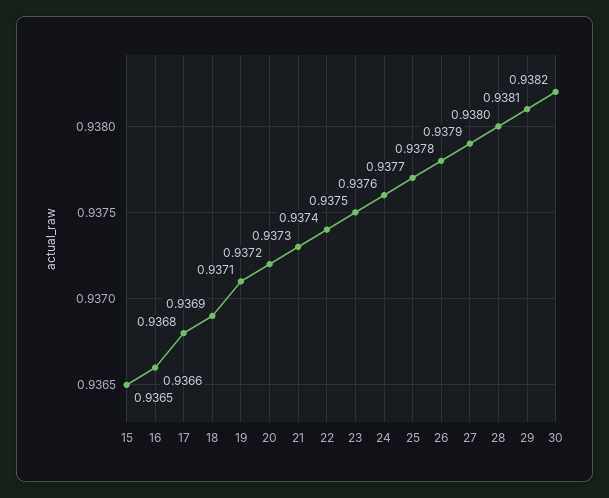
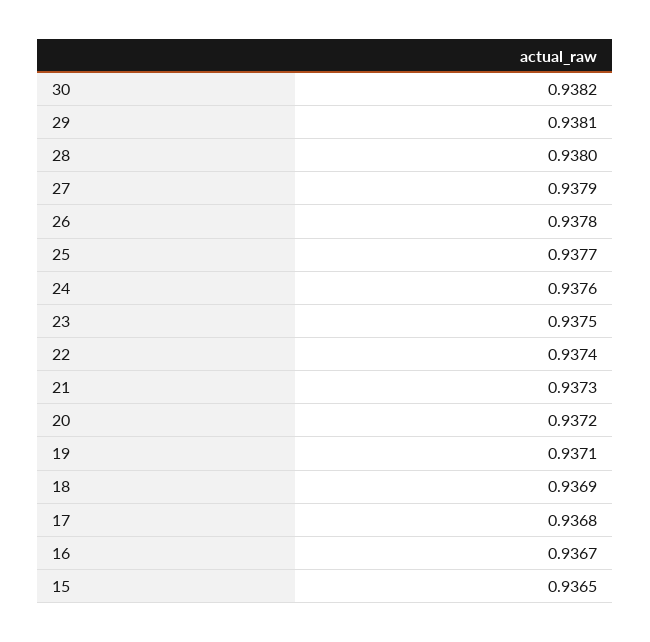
16: 0.9366 -> 0.9367

